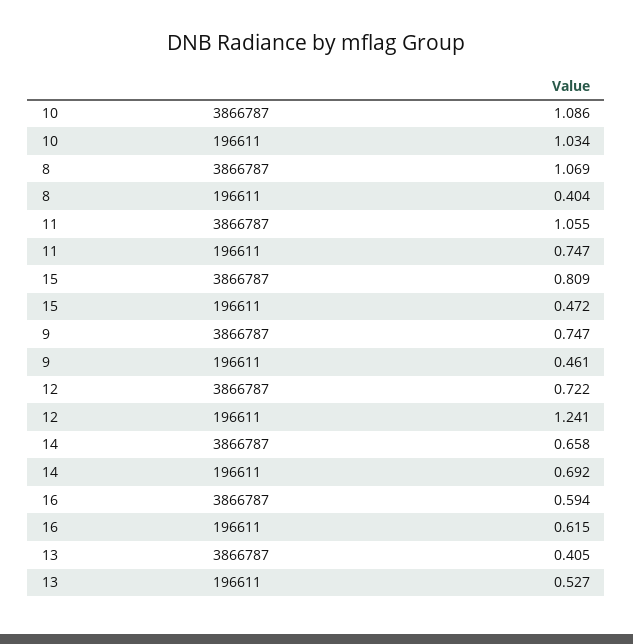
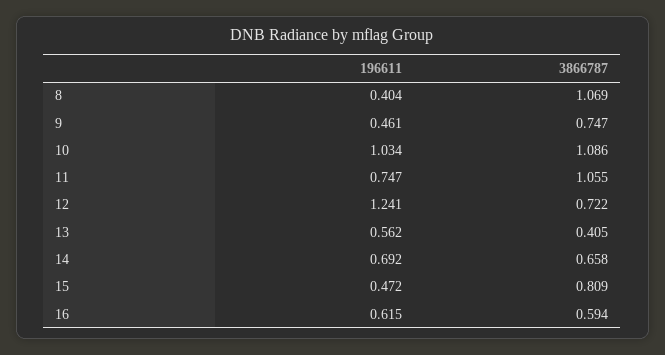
13, 196611: 0.527 -> 0.562

